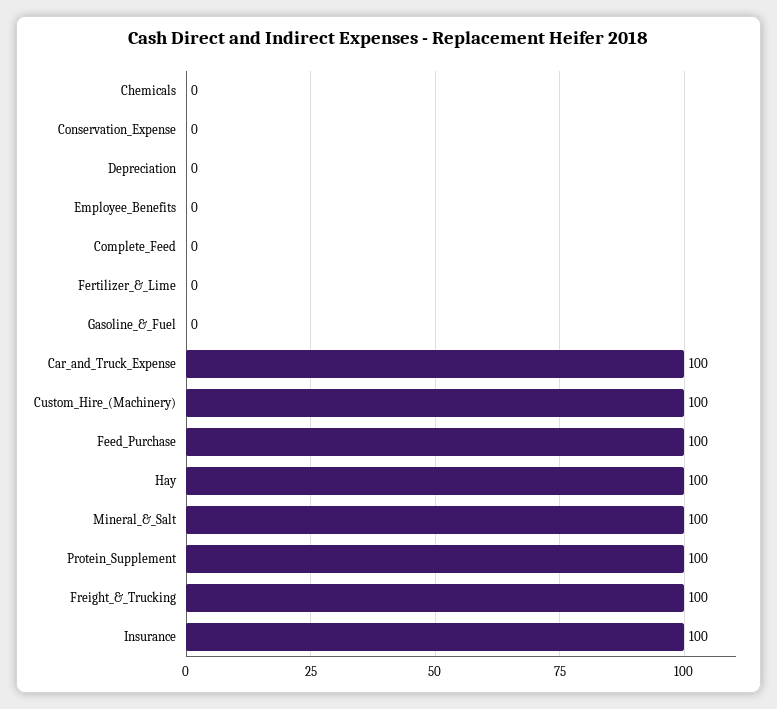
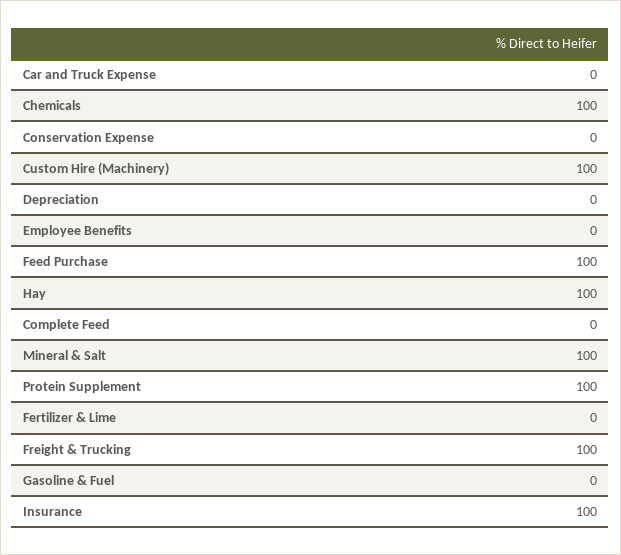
Chemicals: 0 -> 100
Car_and_Truck_Expense: 100 -> 0

